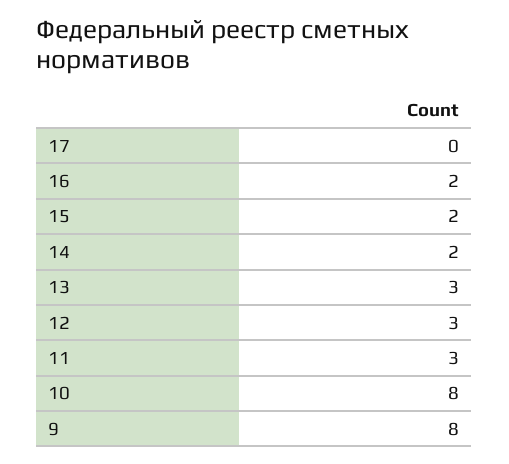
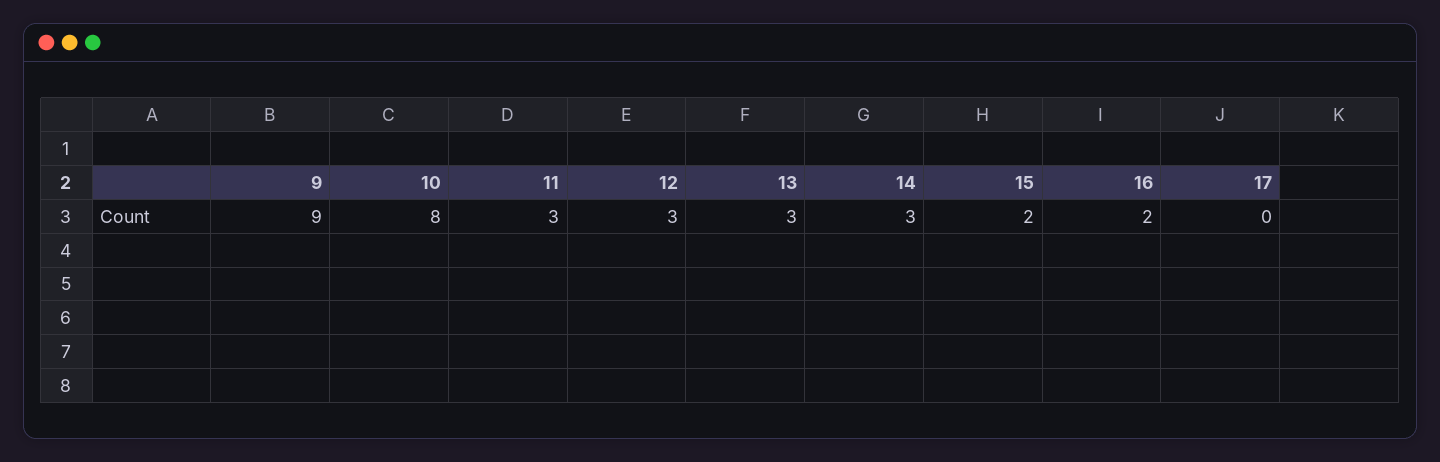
14: 2 -> 3
9: 8 -> 9

